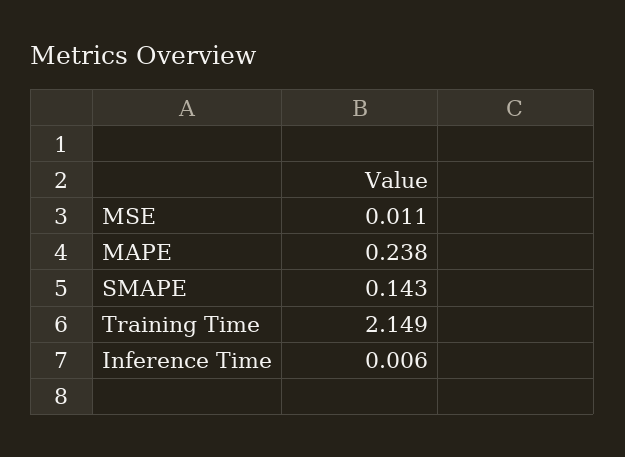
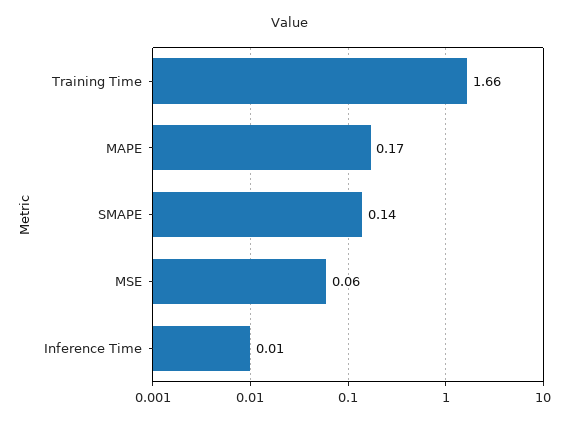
MSE: 0.011 -> 0.06
MAPE: 0.238 -> 0.17
Training Time: 2.149 -> 1.66

